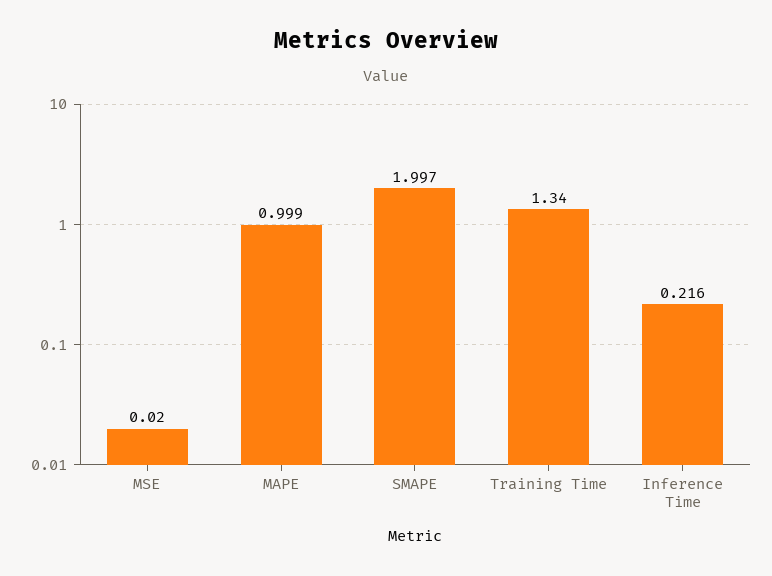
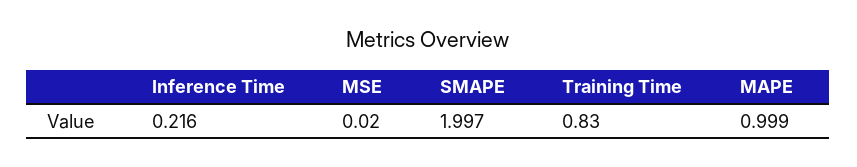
Training Time: 1.34 -> 0.83

